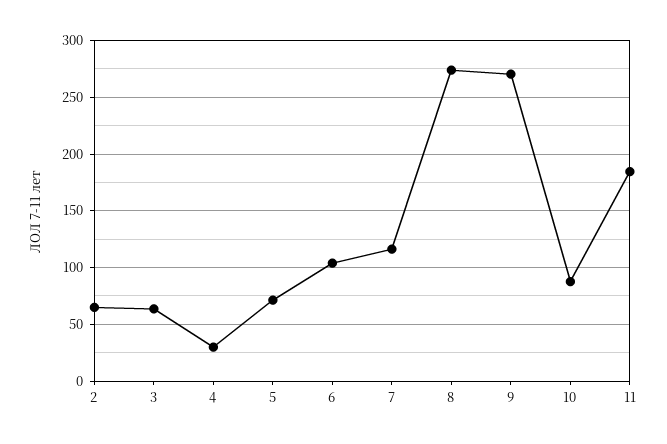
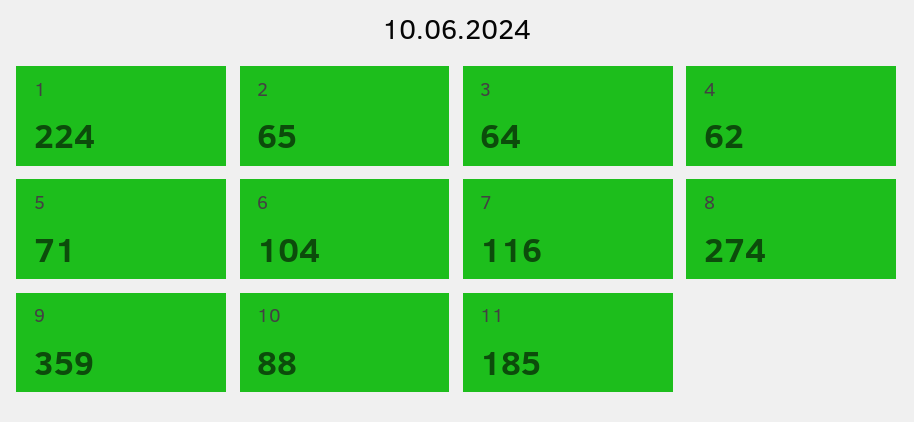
4: 30 -> 62
9: 270 -> 359
1: none -> 224

